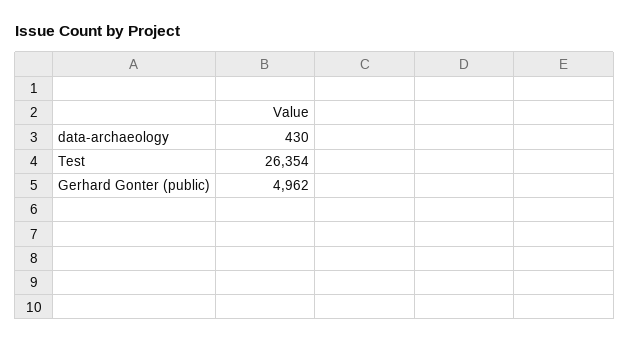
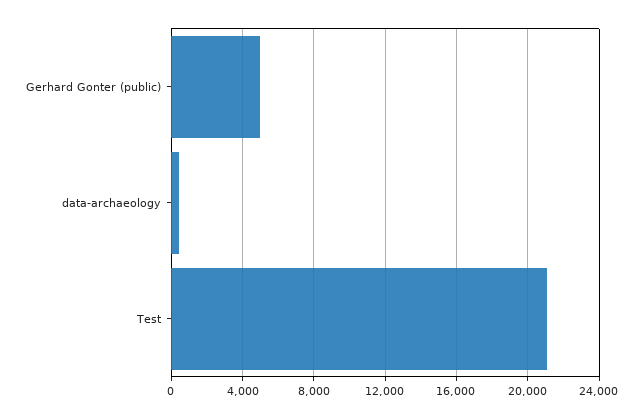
Test: 26354 -> 21000

